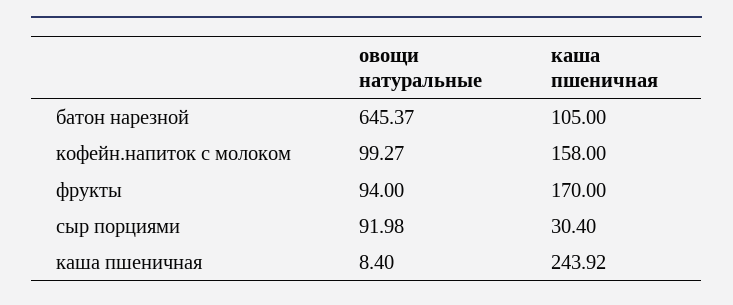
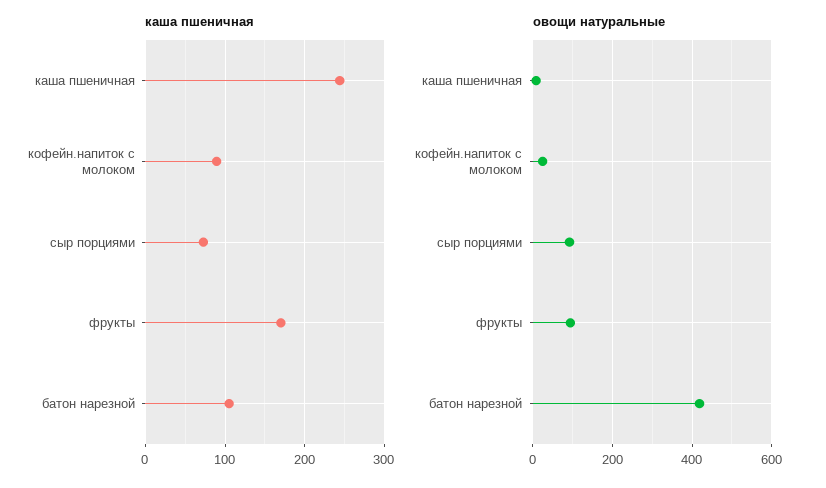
овощи натуральные, батон нарезной: 645.37 -> 420
овощи натуральные, кофейн.напиток с молоком: 99.27 -> 20
каша пшеничная, кофейн.напиток с молоком: 158 -> 90
каша пшеничная, сыр порциями: 30.4 -> 70

